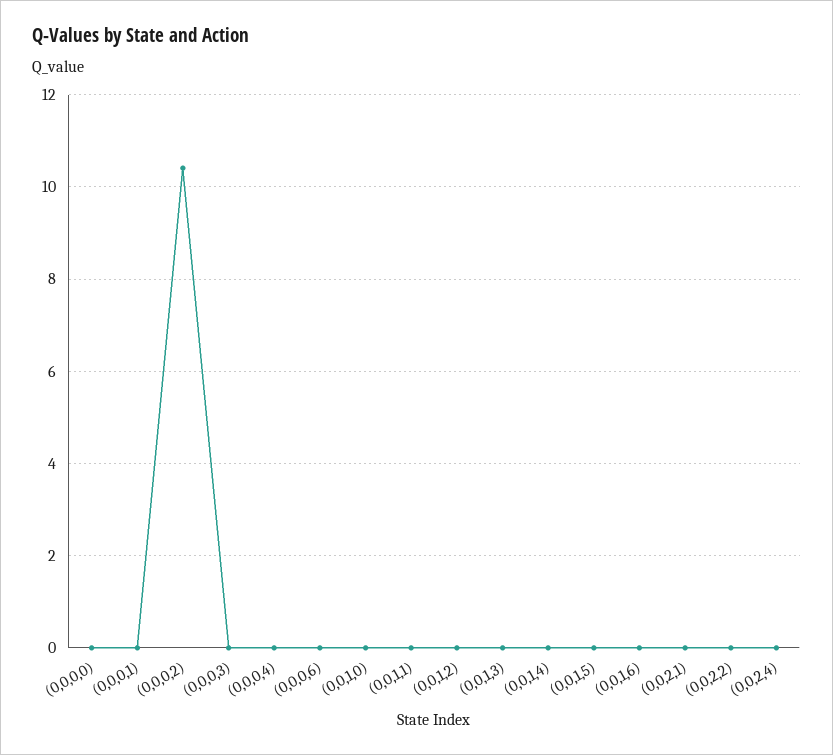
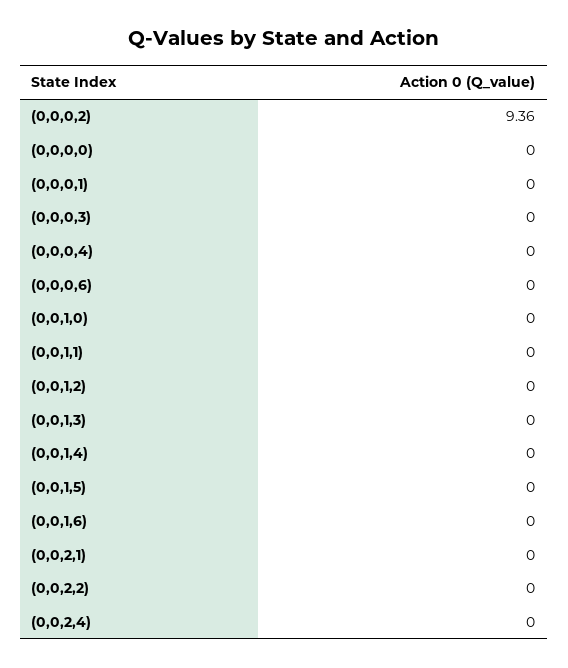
(0,0,0,2): 10.4 -> 9.36

